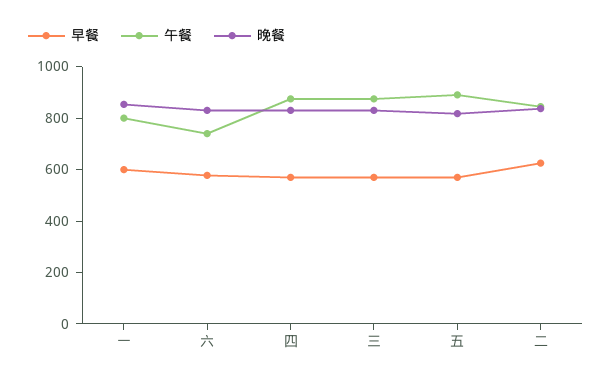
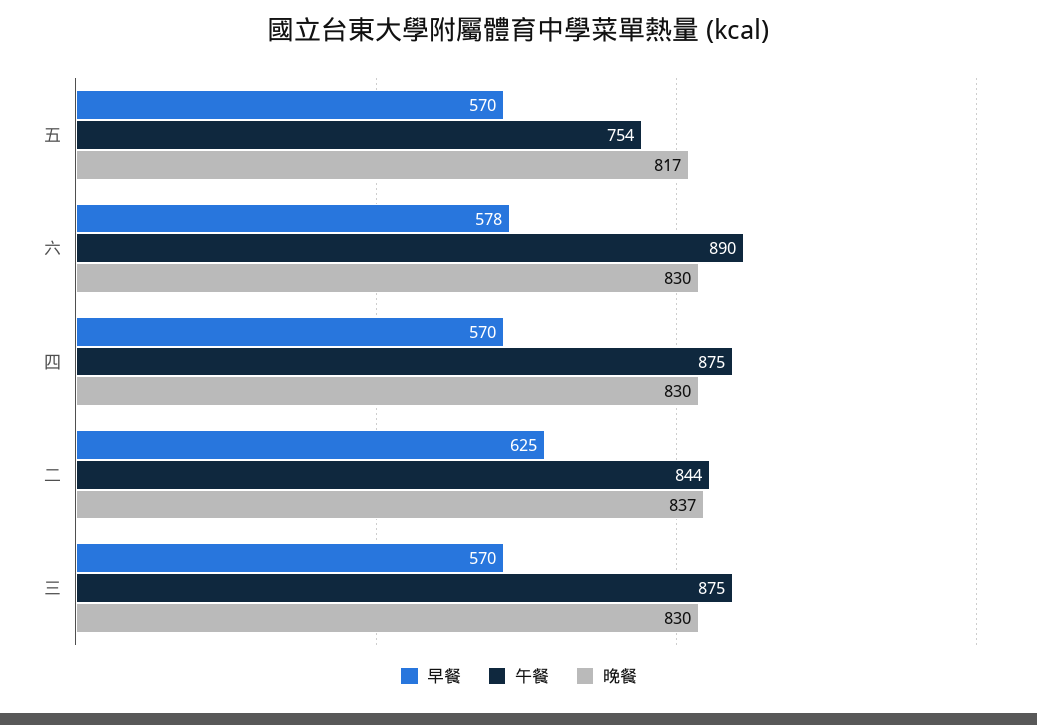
早餐, 一: 600 -> none
午餐, 一: 800 -> none
晚餐, 一: 850 -> none
午餐, 六: 750 -> 890
午餐, 五: 900 -> 754

